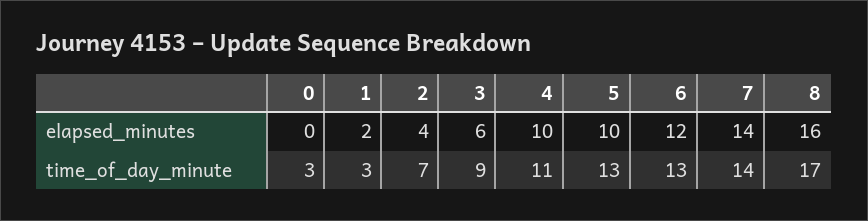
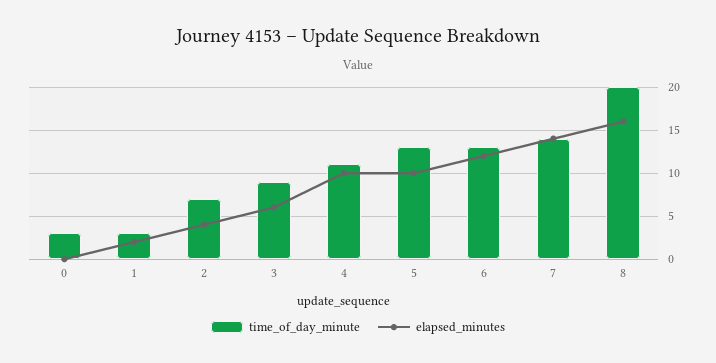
time_of_day_minute, 8: 17 -> 20

